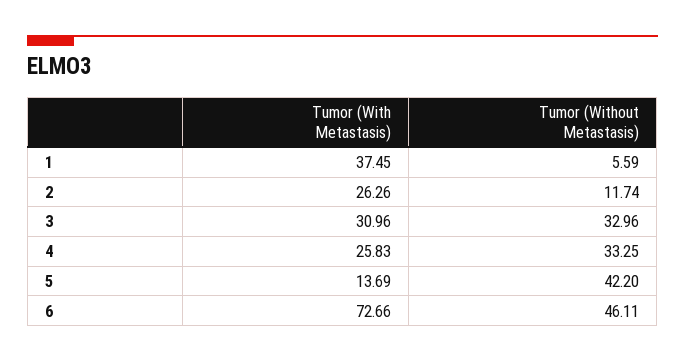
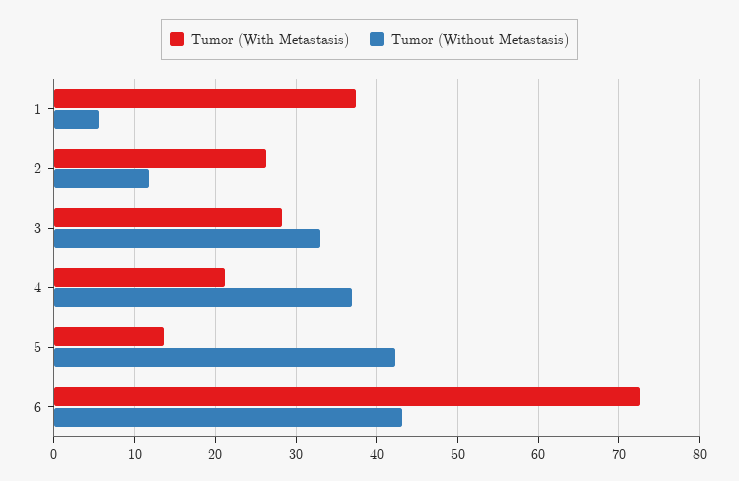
Tumor (With Metastasis), 3: 30.96 -> 28
Tumor (With Metastasis), 4: 25.83 -> 21
Tumor (Without Metastasis), 4: 33.25 -> 37
Tumor (Without Metastasis), 6: 46.11 -> 43

